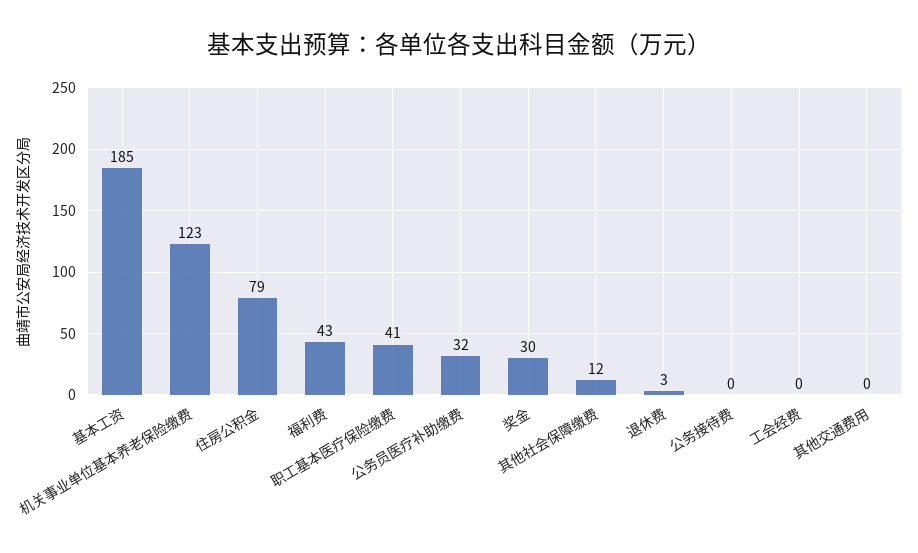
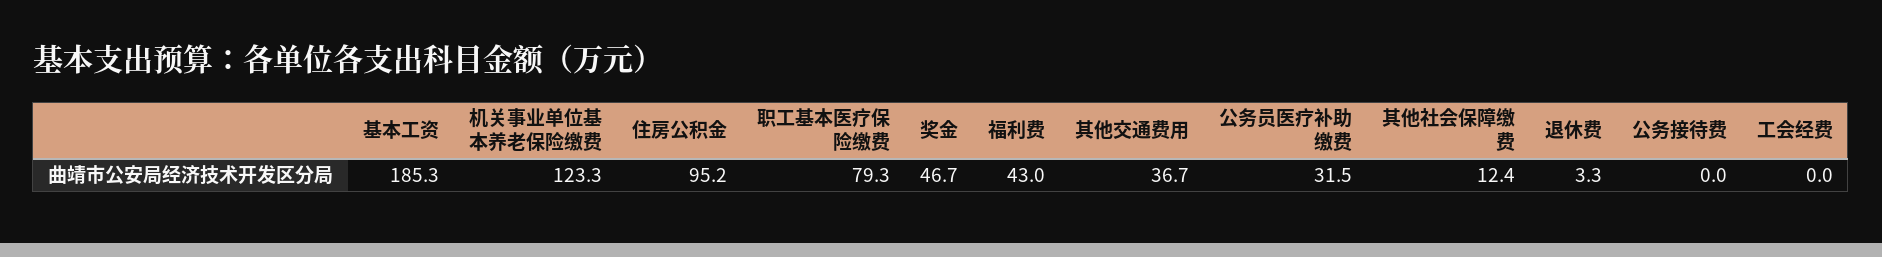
住房公积金: 79 -> 95.2
职工基本医疗保险缴费: 41 -> 79.3
奖金: 30 -> 46.7
其他交通费用: 0 -> 36.7

